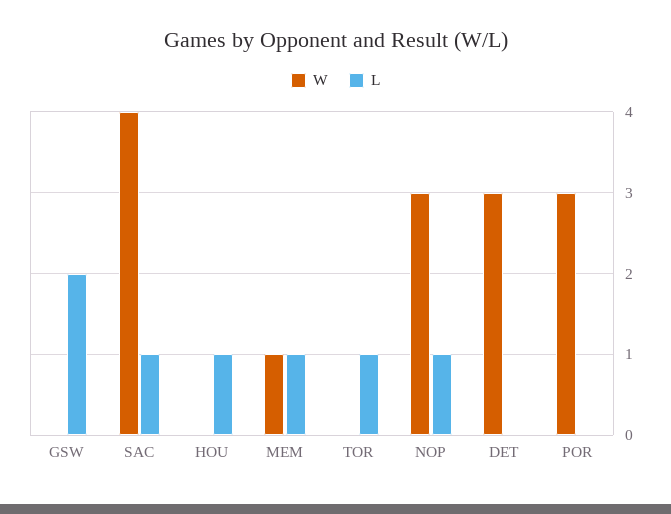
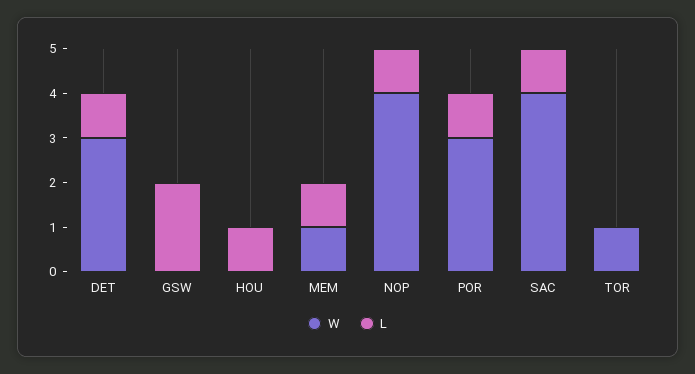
W, TOR: 0 -> 1
L, TOR: 1 -> 0
W, NOP: 3 -> 4
L, DET: 0 -> 1
L, POR: 0 -> 1

